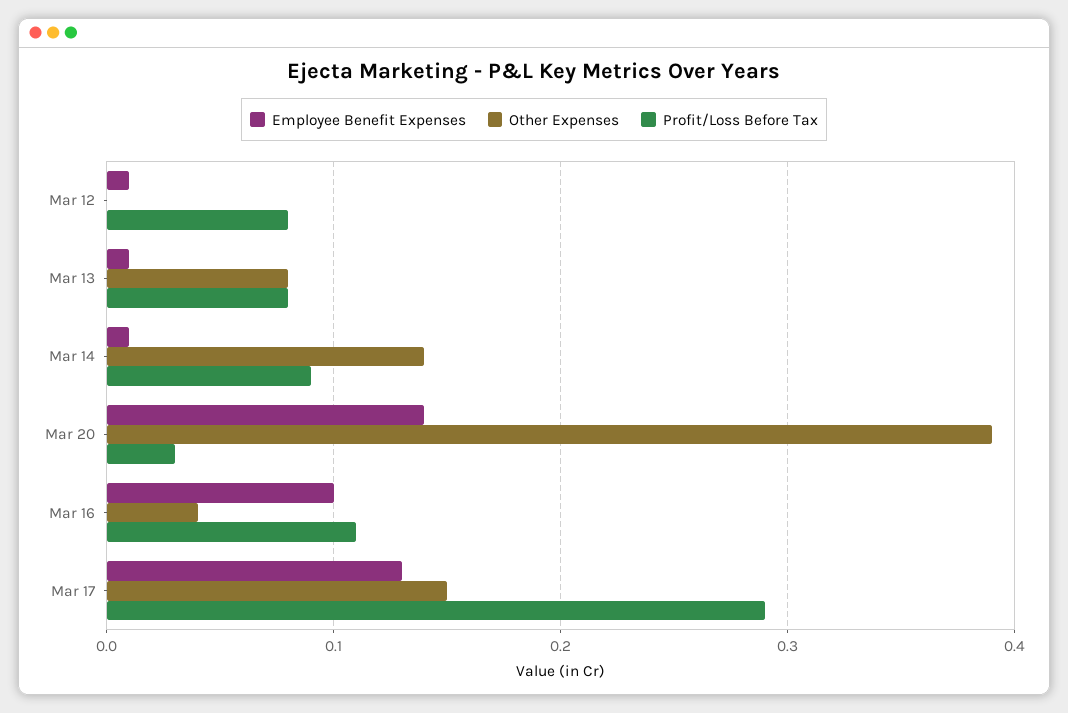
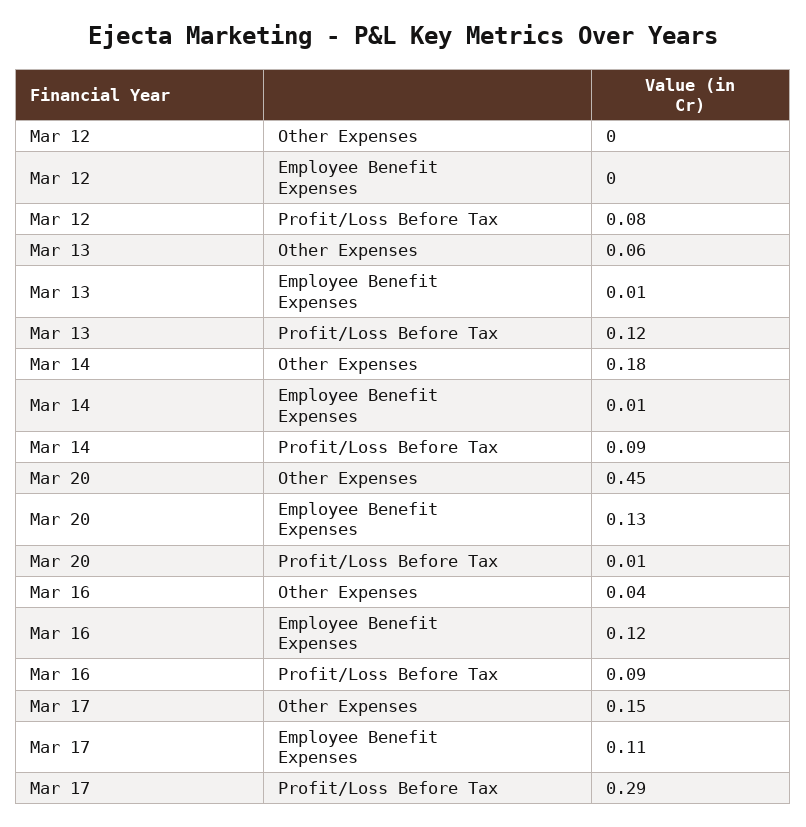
Employee Benefit Expenses, Mar 12: 0.01 -> 0
Other Expenses, Mar 13: 0.08 -> 0.06
Profit/Loss Before Tax, Mar 13: 0.08 -> 0.12
Other Expenses, Mar 14: 0.14 -> 0.18
Employee Benefit Expenses, Mar 20: 0.14 -> 0.13
Other Expenses, Mar 20: 0.39 -> 0.45
Profit/Loss Before Tax, Mar 20: 0.03 -> 0.01
Employee Benefit Expenses, Mar 16: 0.1 -> 0.12
Profit/Loss Before Tax, Mar 16: 0.11 -> 0.09
Employee Benefit Expenses, Mar 17: 0.13 -> 0.11

